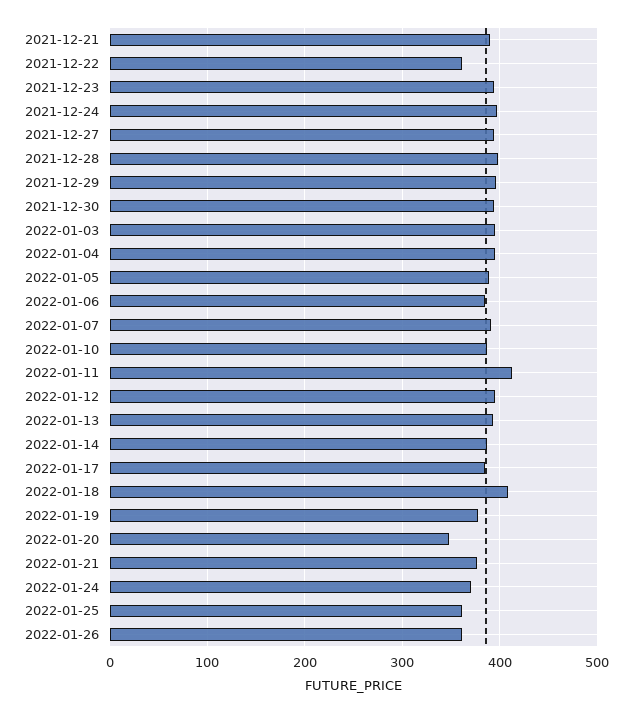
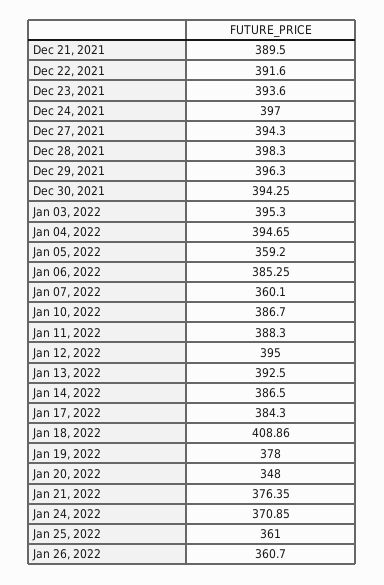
2021-12-22: 360 -> 391.6
2022-01-05: 390 -> 359.2
2022-01-07: 390 -> 360.1
2022-01-11: 410 -> 388.3

